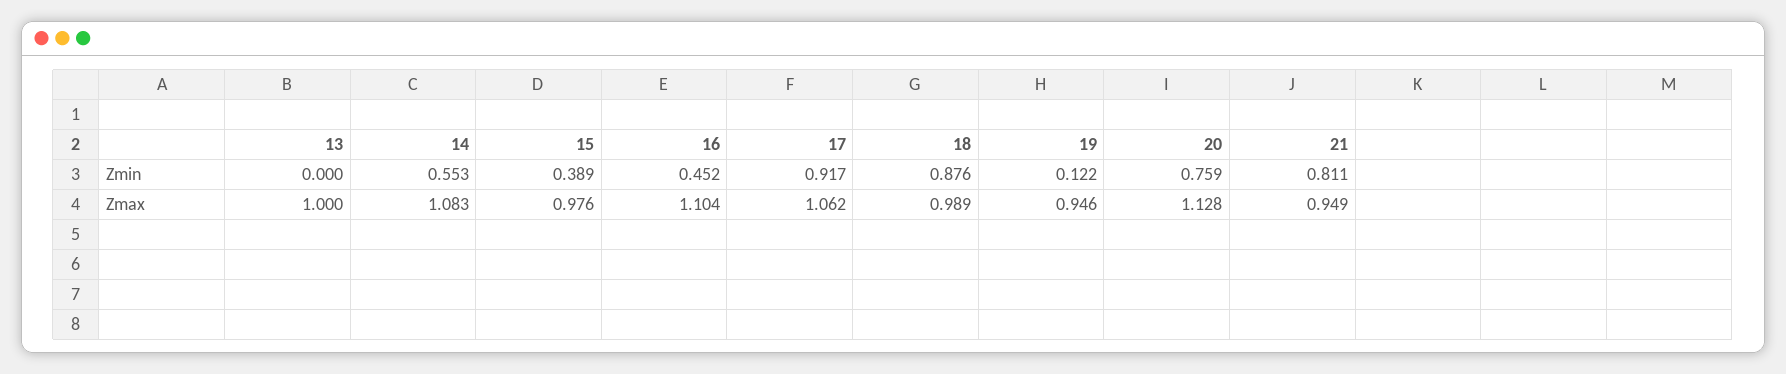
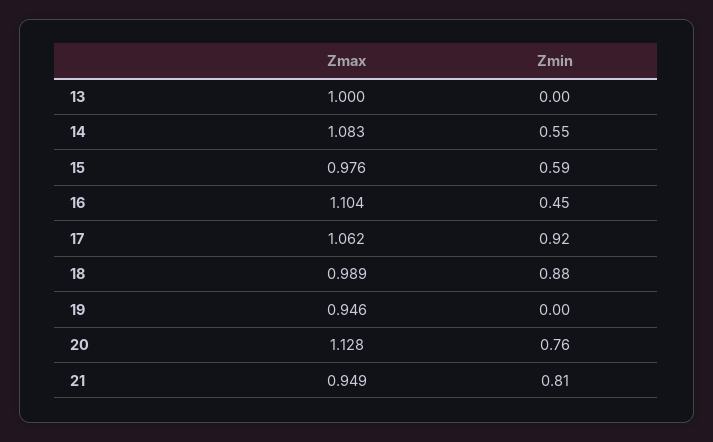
15, Zmin: 0.389 -> 0.59
19, Zmin: 0.122 -> 0

